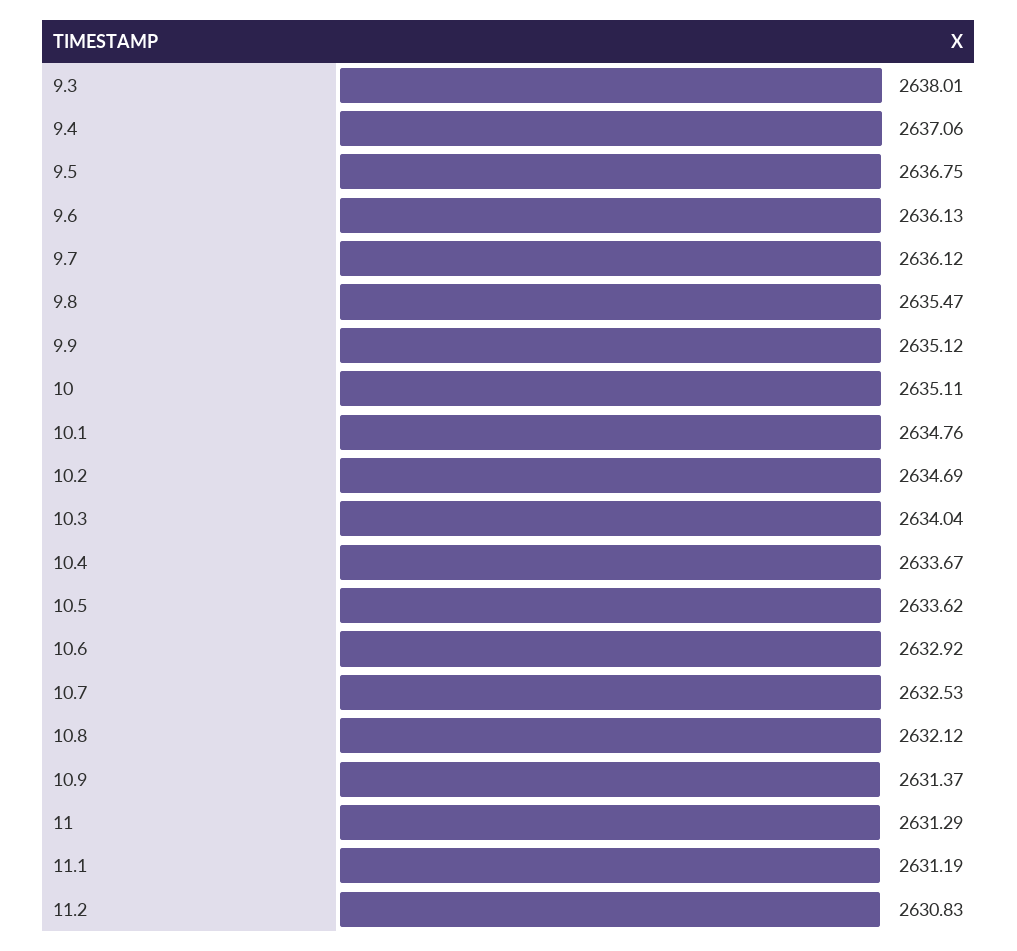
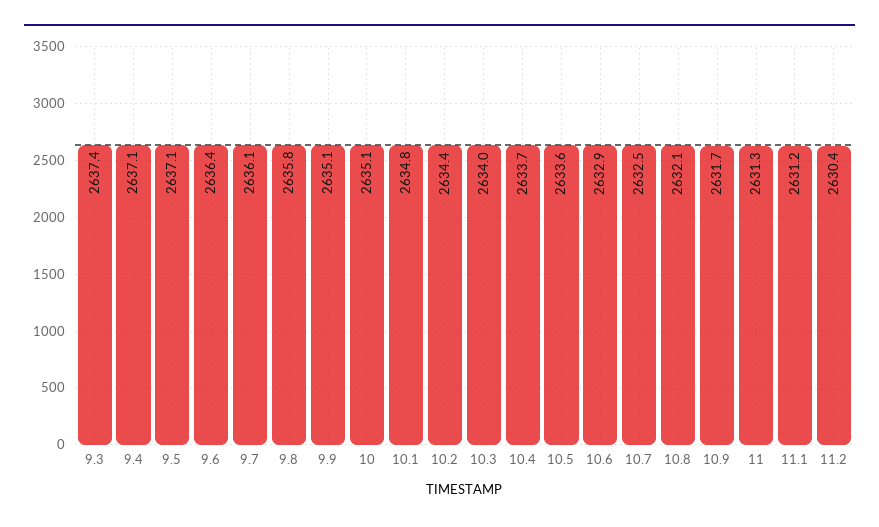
9.3: 2638.01 -> 2637.4
9.5: 2636.75 -> 2637.1
9.6: 2636.13 -> 2636.4
9.8: 2635.47 -> 2635.8
10.2: 2634.69 -> 2634.4
10.9: 2631.37 -> 2631.7
11.2: 2630.83 -> 2630.4

